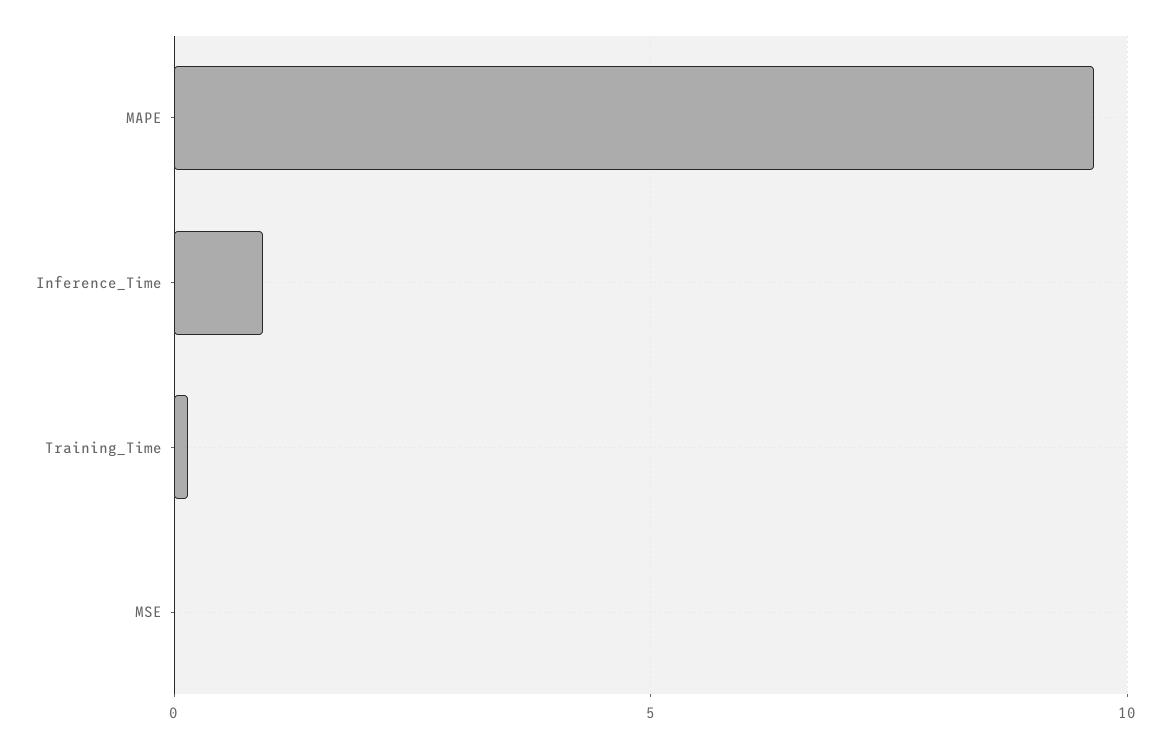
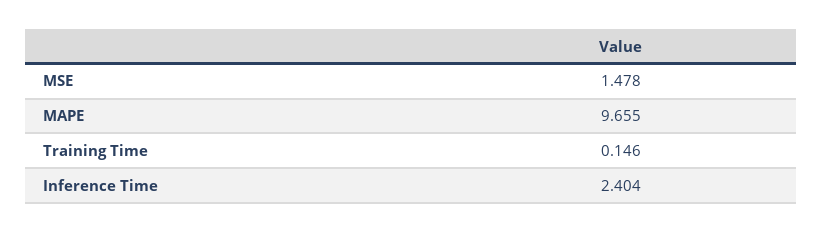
Inference_Time: 1 -> 2.404
MSE: 0 -> 1.478

